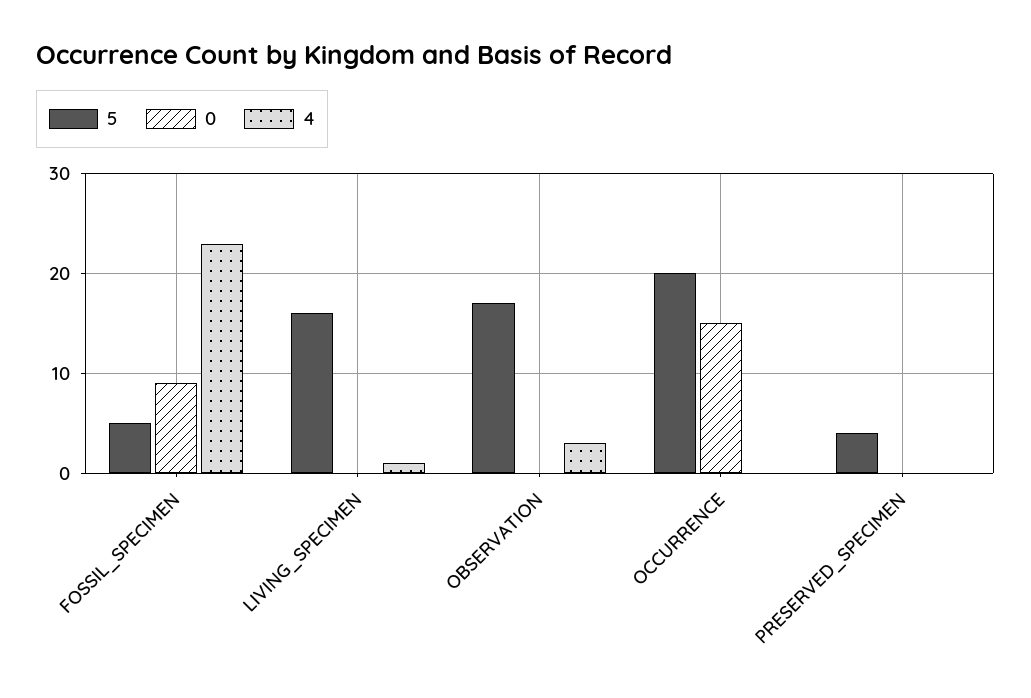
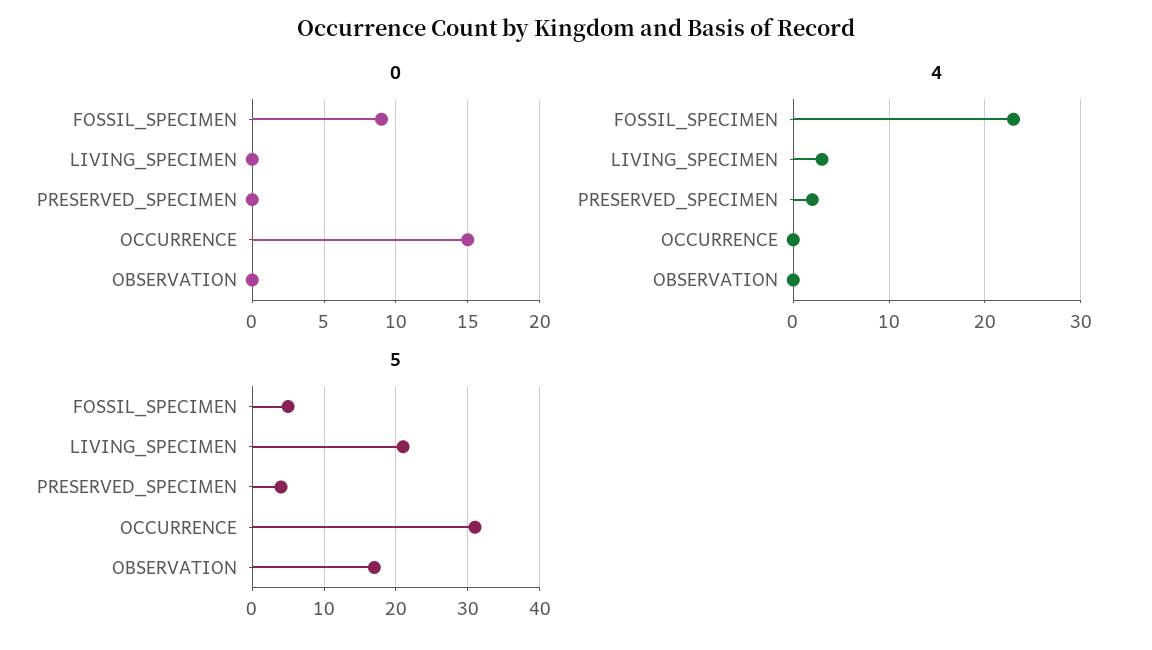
5, LIVING_SPECIMEN: 16 -> 21
4, LIVING_SPECIMEN: 1 -> 3
4, OBSERVATION: 3 -> 0
5, OCCURRENCE: 20 -> 31
4, PRESERVED_SPECIMEN: 0 -> 2

